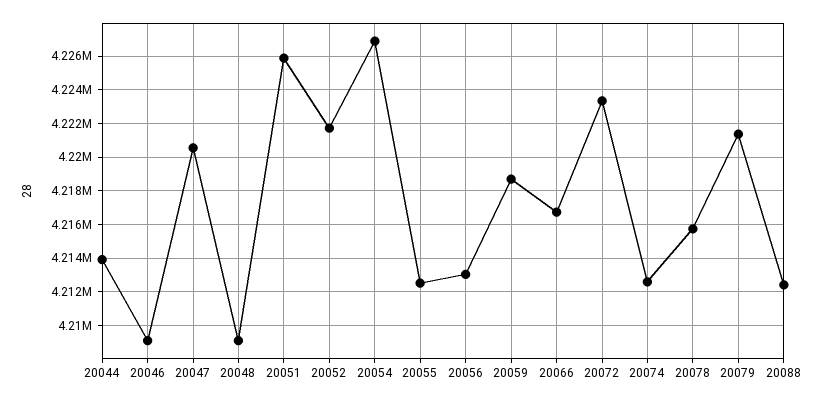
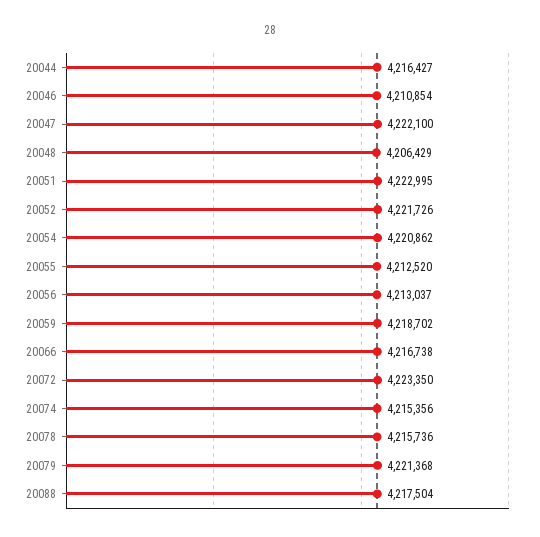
20044: 4214000 -> 4216427
20046: 4209000 -> 4210854
20047: 4220500 -> 4222100
20048: 4209000 -> 4206429
20051: 4226000 -> 4222995
20054: 4227000 -> 4220862
20074: 4212500 -> 4215356
20088: 4212500 -> 4217504

